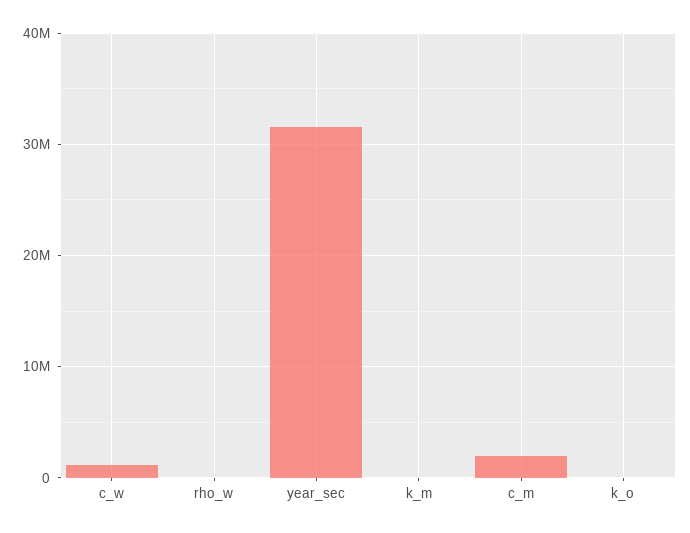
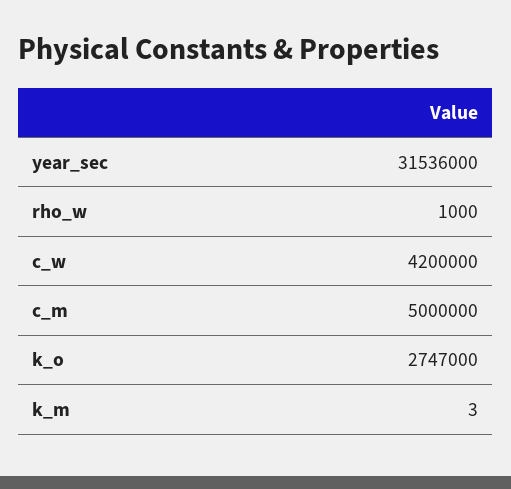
c_w: 1000000 -> 4200000
c_m: 2000000 -> 5000000
k_o: 0 -> 2747000

